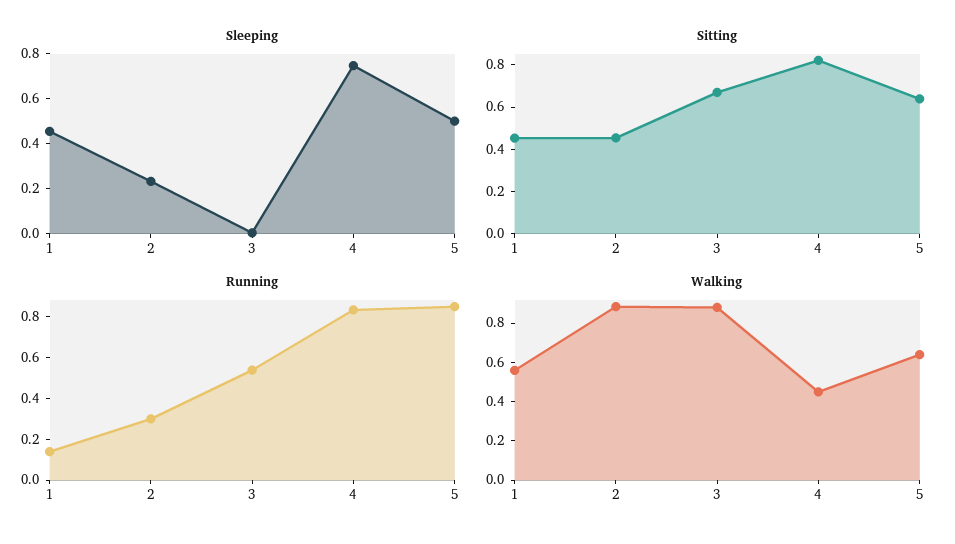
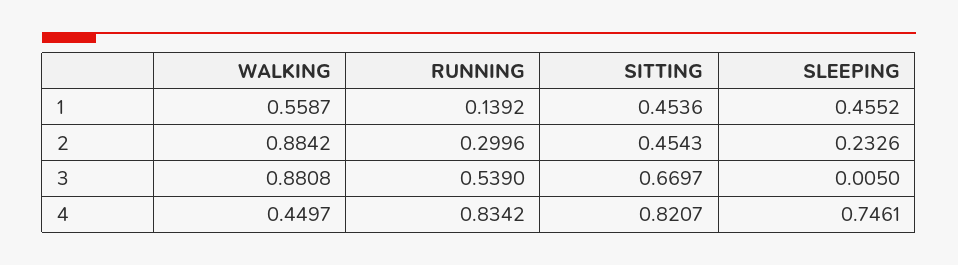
Sleeping, 5: 0.5 -> none
Sitting, 5: 0.65 -> none
Running, 5: 0.85 -> none
Walking, 5: 0.65 -> none

